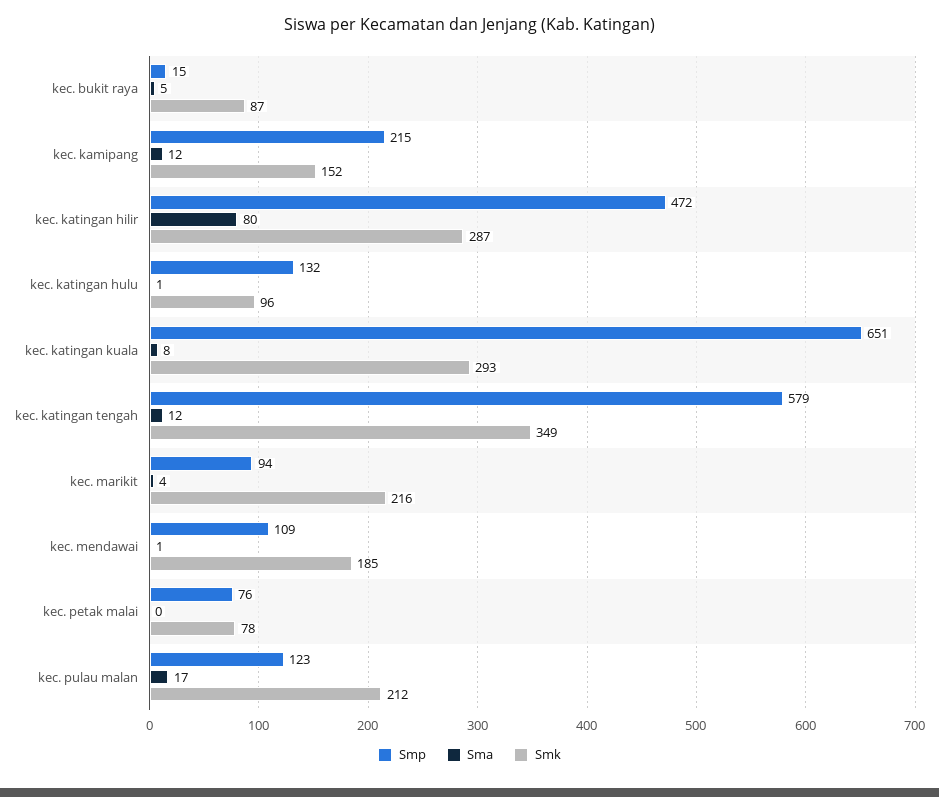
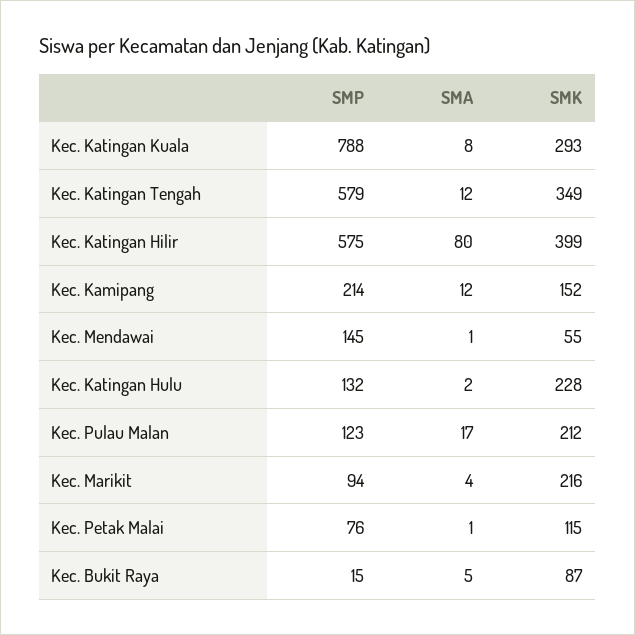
Smp, kec. kamipang: 215 -> 214
Smp, kec. katingan hilir: 472 -> 575
Smk, kec. katingan hilir: 287 -> 399
Sma, kec. katingan hulu: 1 -> 2
Smk, kec. katingan hulu: 96 -> 228
Smp, kec. katingan kuala: 651 -> 788
Smp, kec. mendawai: 109 -> 145
Smk, kec. mendawai: 185 -> 55
Sma, kec. petak malai: 0 -> 1
Smk, kec. petak malai: 78 -> 115

